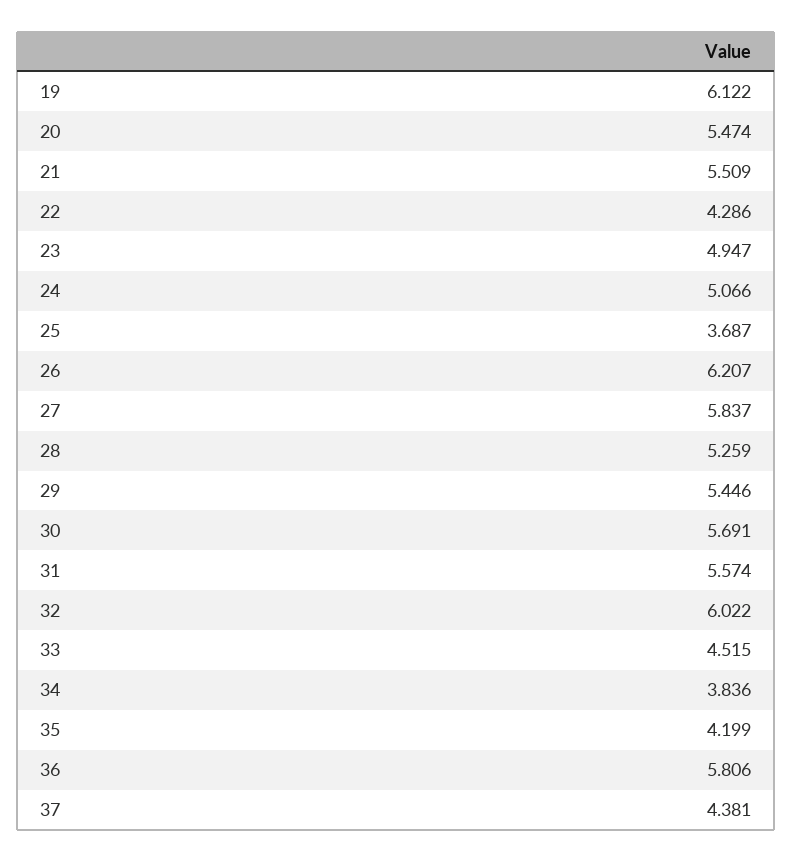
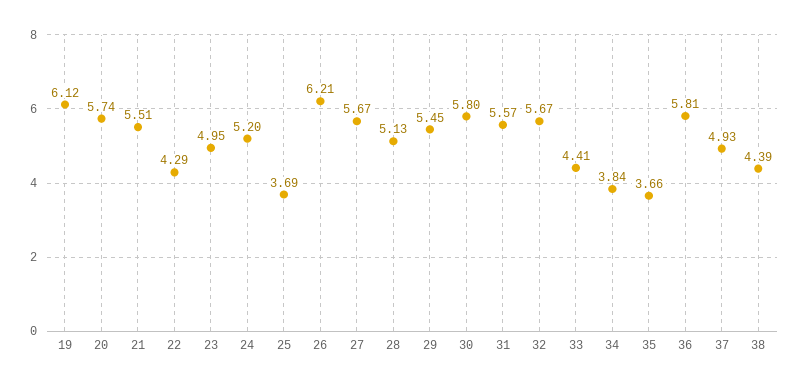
20: 5.474 -> 5.74
24: 5.066 -> 5.2
27: 5.837 -> 5.67
28: 5.259 -> 5.13
30: 5.691 -> 5.8
32: 6.022 -> 5.67
33: 4.515 -> 4.41
35: 4.199 -> 3.66
37: 4.381 -> 4.93
38: none -> 4.39

